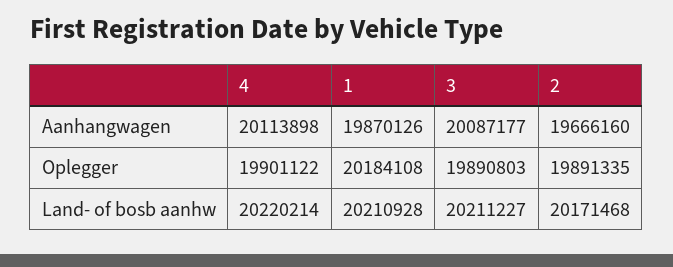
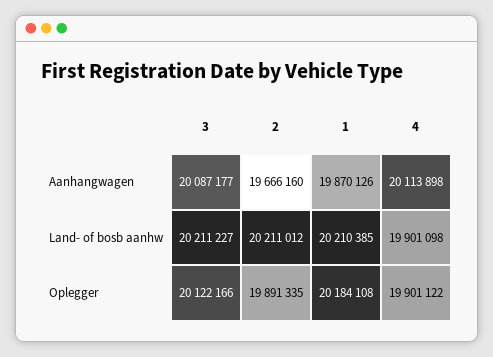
3, Oplegger: 19890803 -> 20122166
4, Land- of bosb aanhw: 20220214 -> 19901098
1, Land- of bosb aanhw: 20210928 -> 20210385
2, Land- of bosb aanhw: 20171468 -> 20211012

